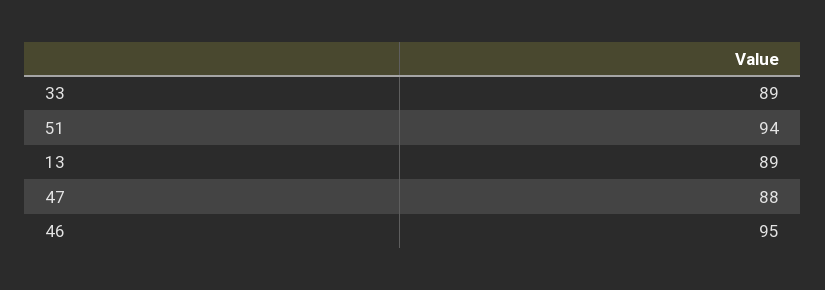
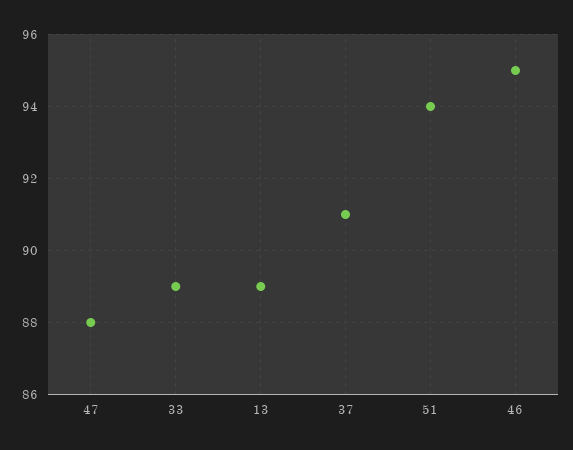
37: none -> 91

